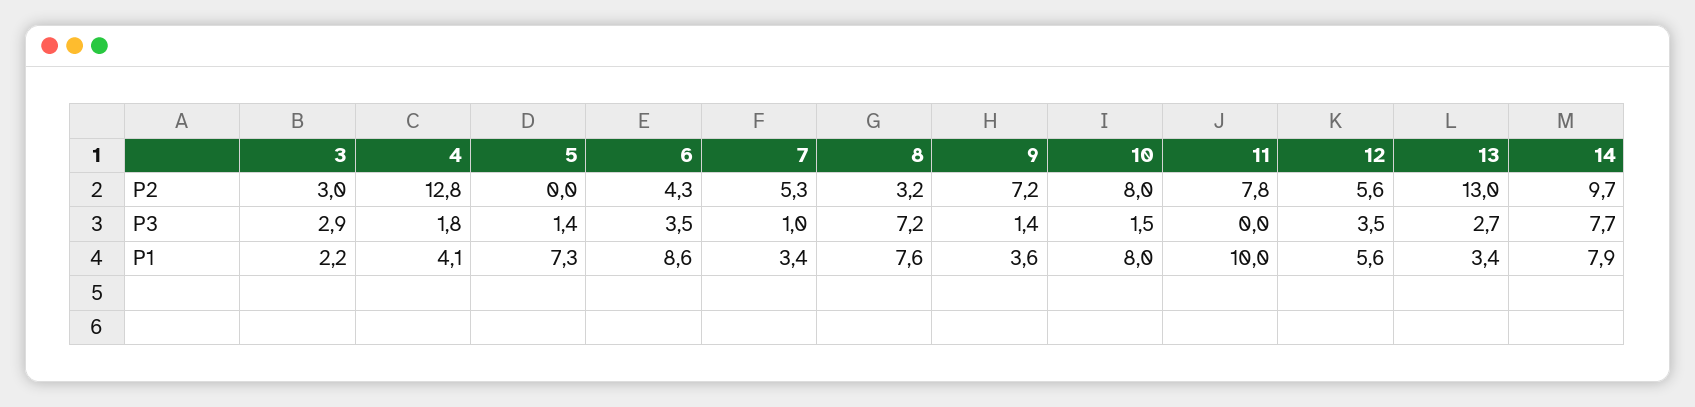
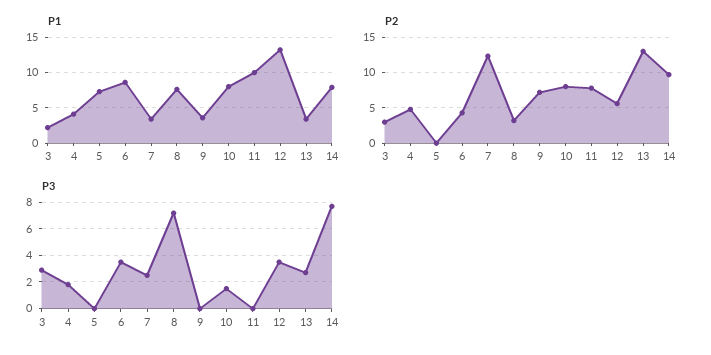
P2, 4: 12.8 -> 5
P2, 7: 5.3 -> 12
P3, 5: 1.4 -> 0
P3, 7: 1 -> 2.5
P3, 9: 1.4 -> 0
P1, 12: 5.6 -> 13

